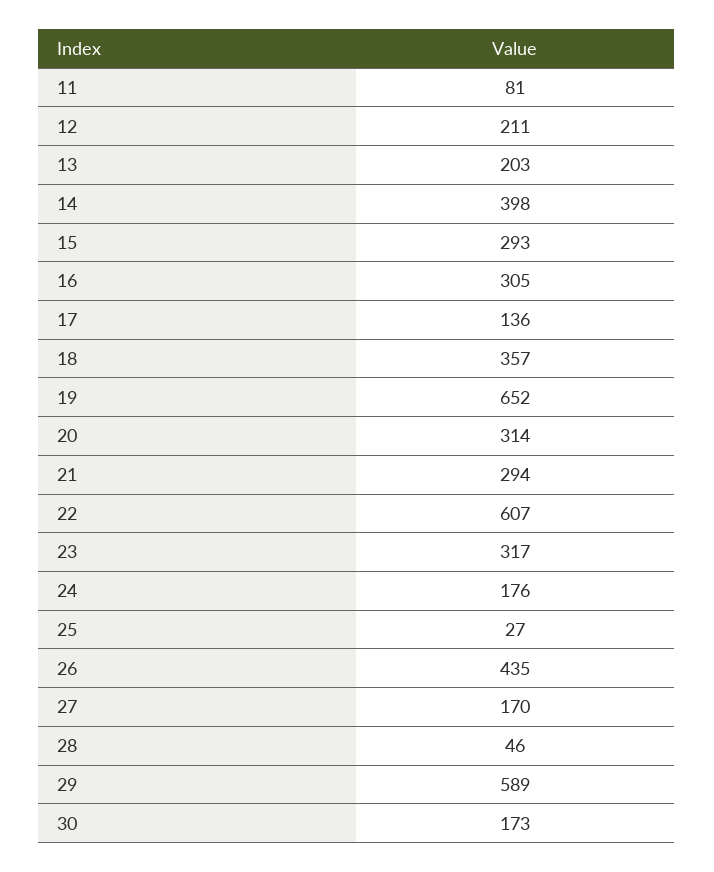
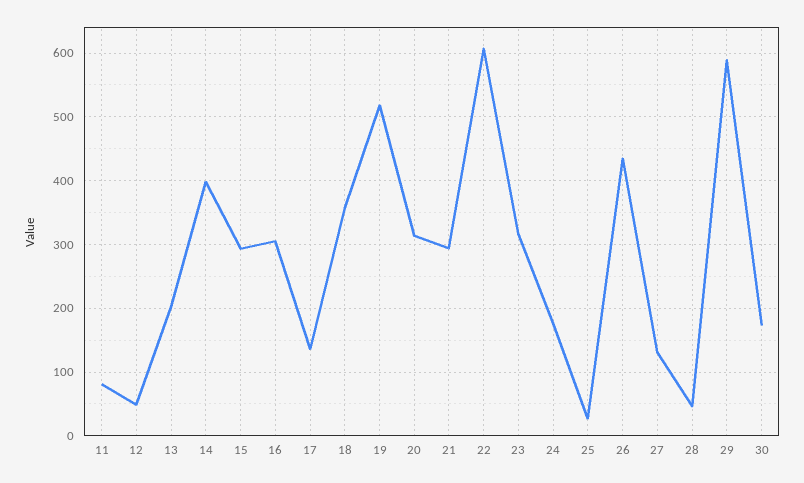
12: 211 -> 50
19: 652 -> 520
27: 170 -> 130

